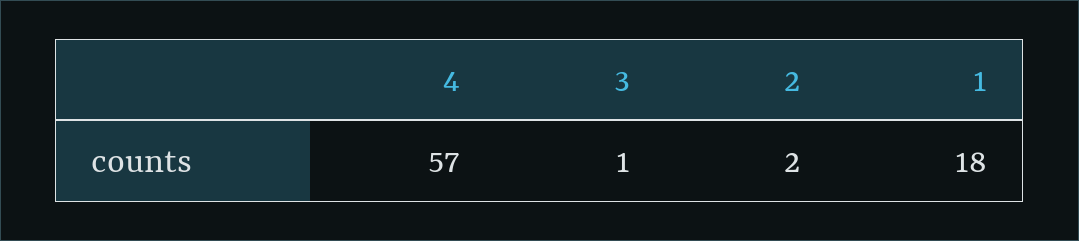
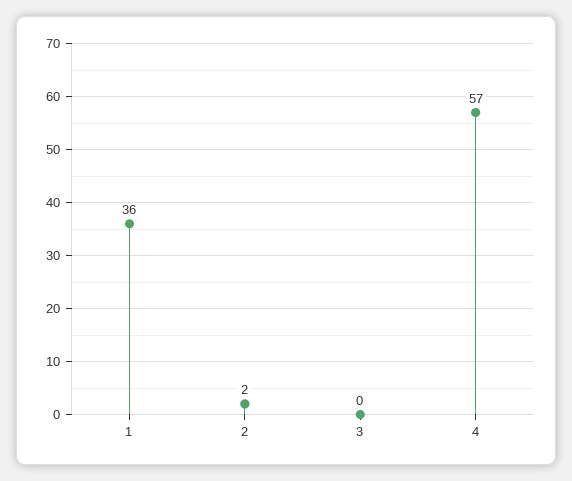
3: 1 -> 0
1: 18 -> 36

